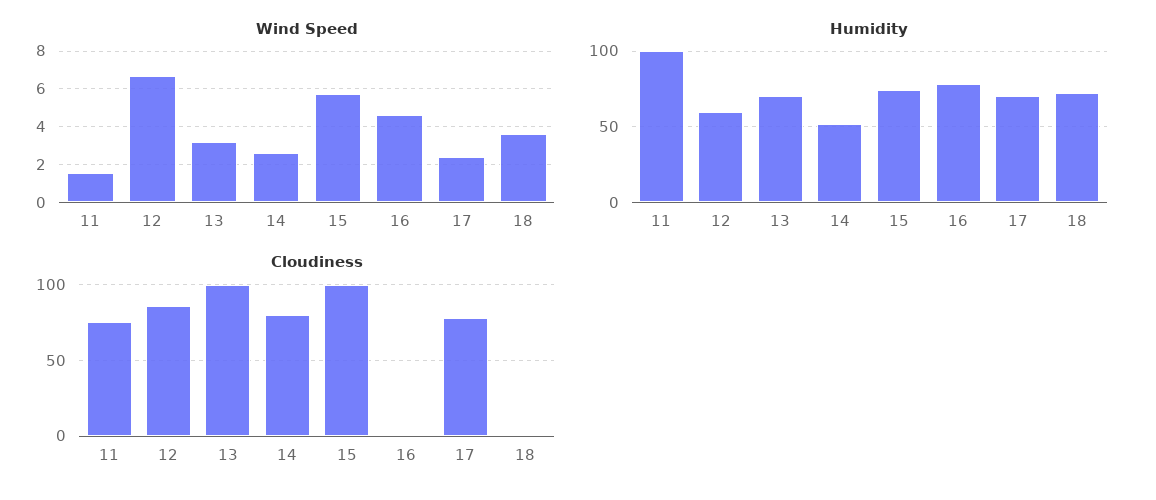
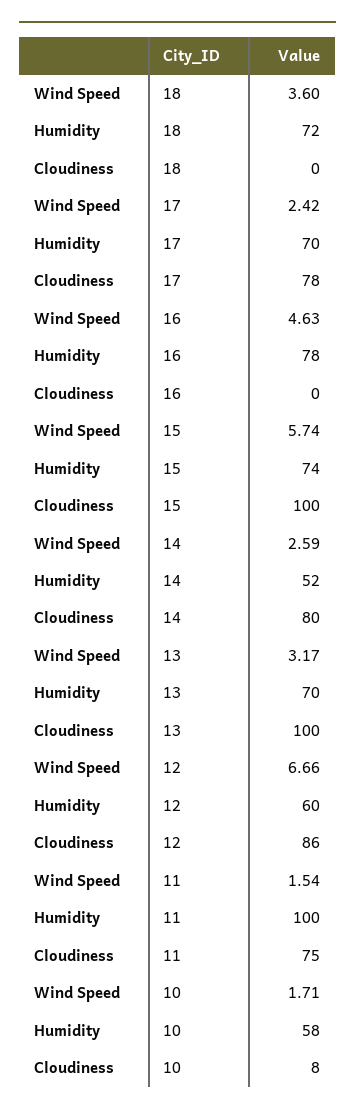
Wind Speed, 10: none -> 1.71
Humidity, 10: none -> 58
Cloudiness, 10: none -> 8

